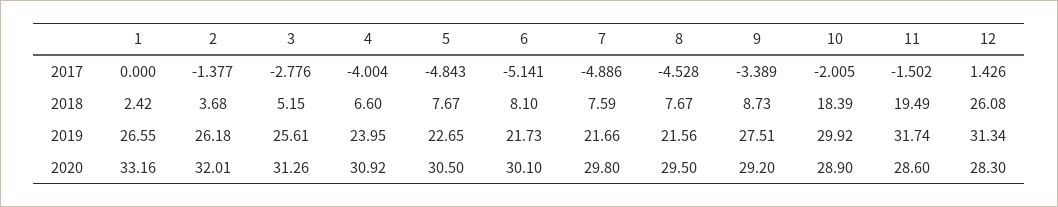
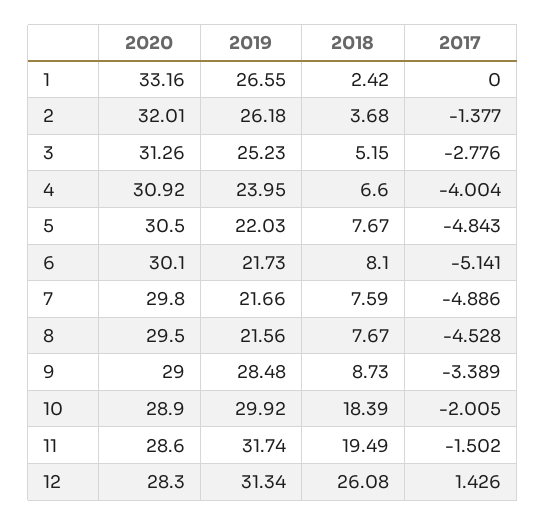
3, 2019: 25.61 -> 25.23
5, 2019: 22.65 -> 22.03
9, 2019: 27.51 -> 28.48
9, 2020: 29.2 -> 29

